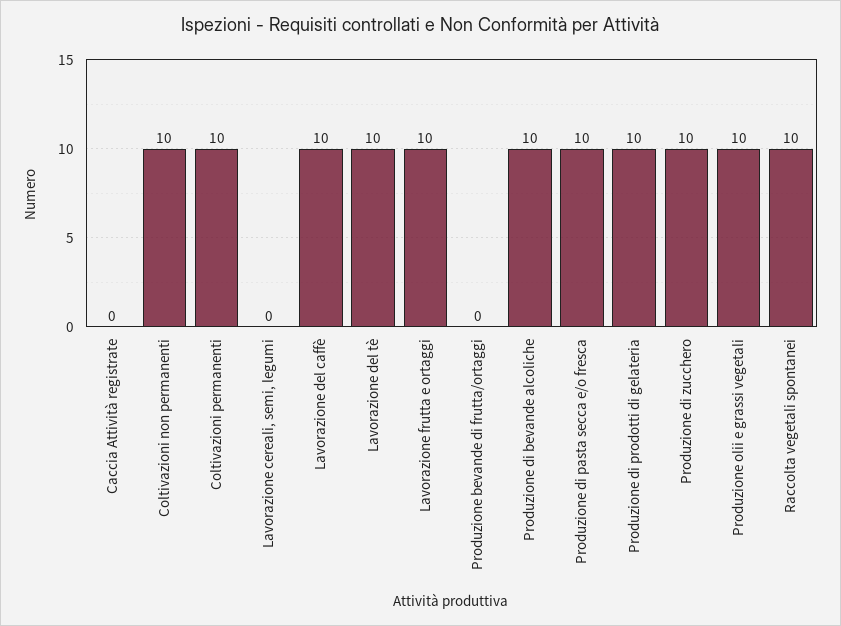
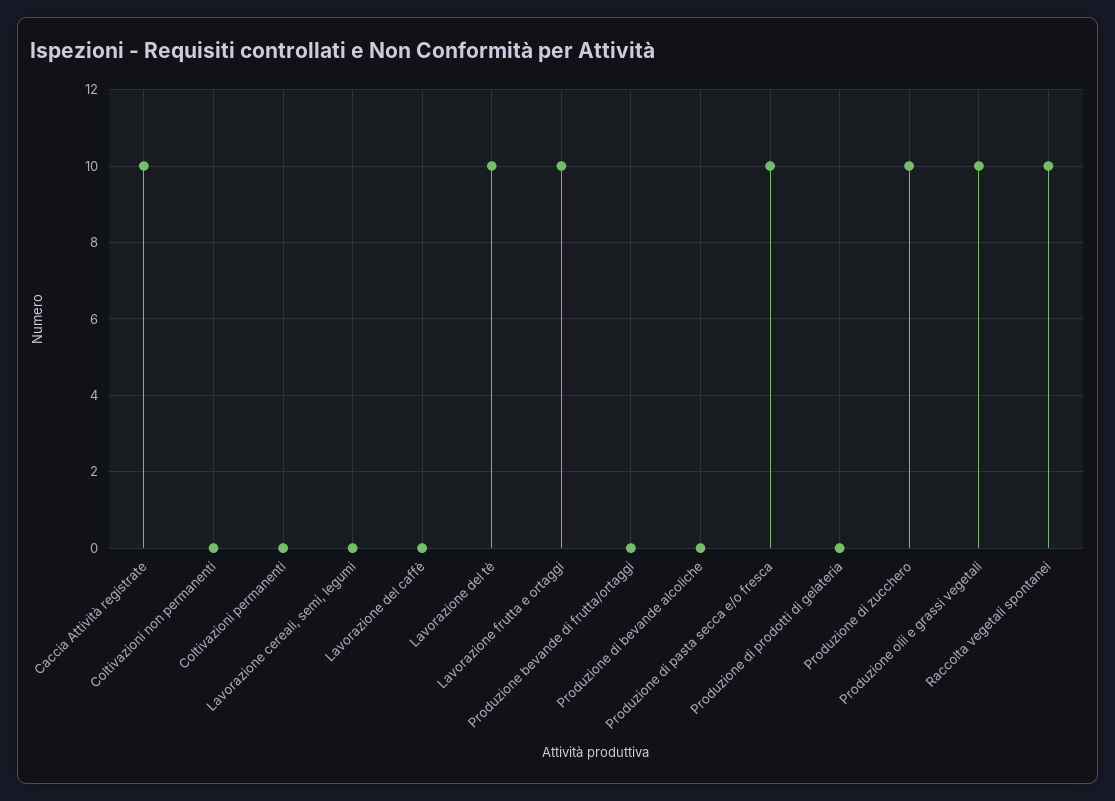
Caccia Attività registrate: 0 -> 10
Coltivazioni non permanenti: 10 -> 0
Coltivazioni permanenti: 10 -> 0
Lavorazione del caffè: 10 -> 0
Produzione di bevande alcoliche: 10 -> 0
Produzione di prodotti di gelateria: 10 -> 0

